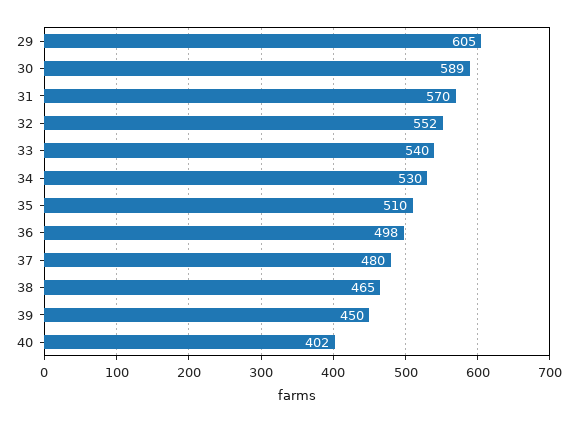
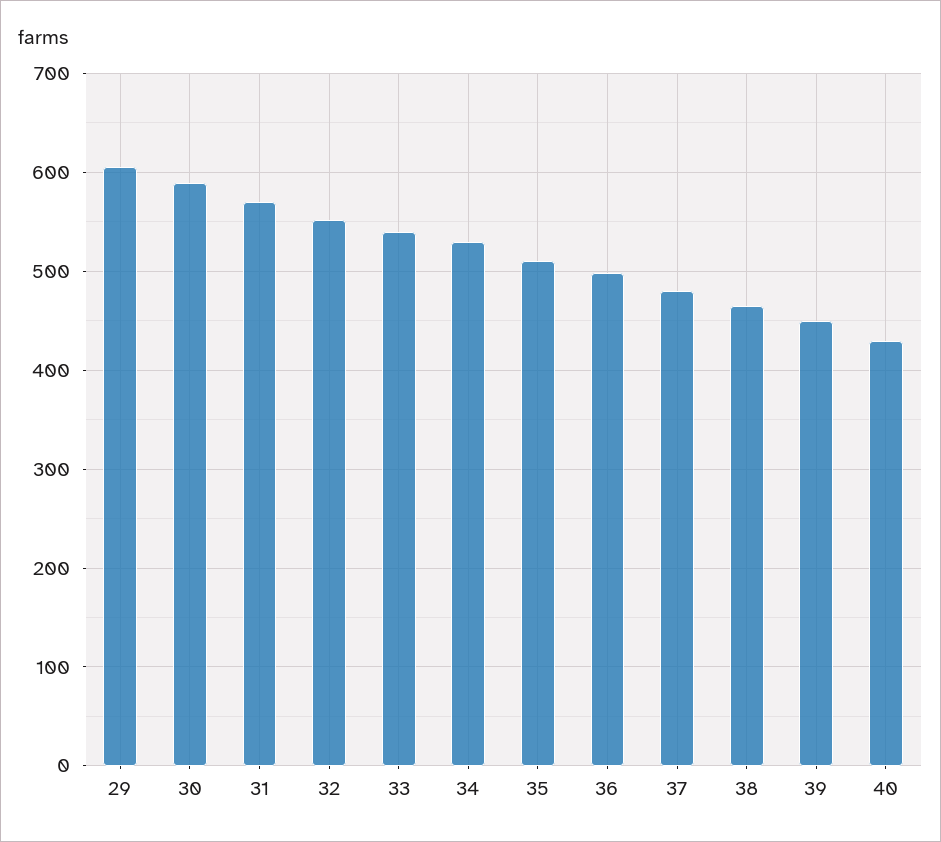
40: 402 -> 430

